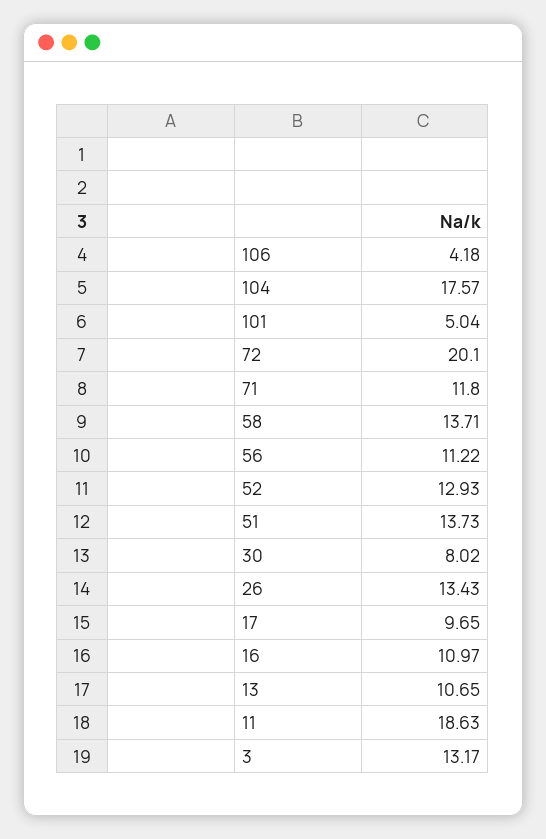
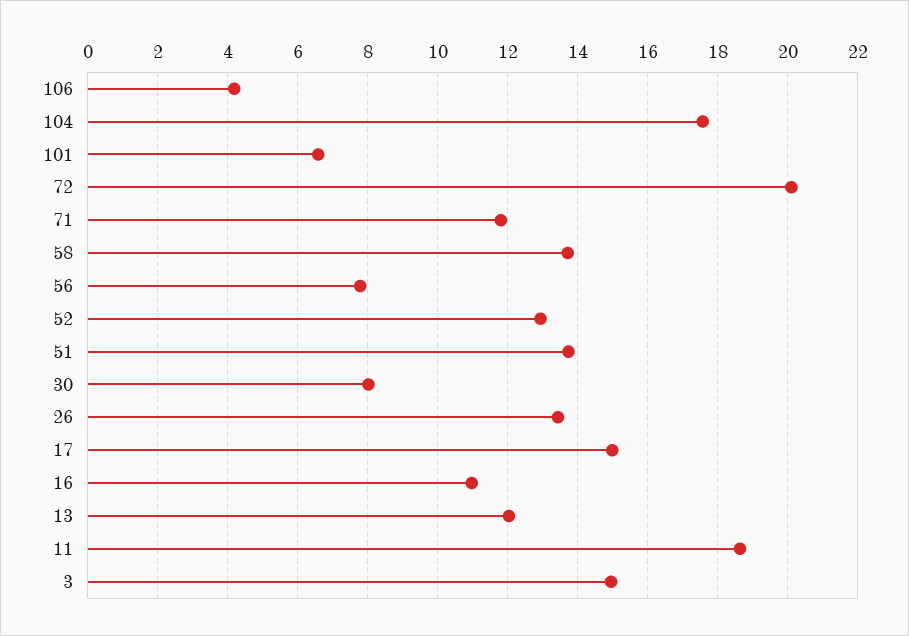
101: 5.04 -> 6.6
56: 11.22 -> 7.8
17: 9.65 -> 15
13: 10.65 -> 12
3: 13.17 -> 15

